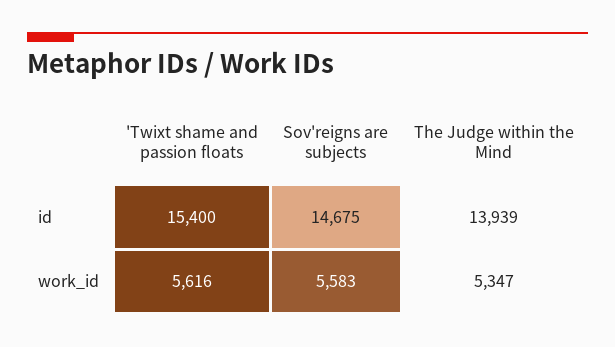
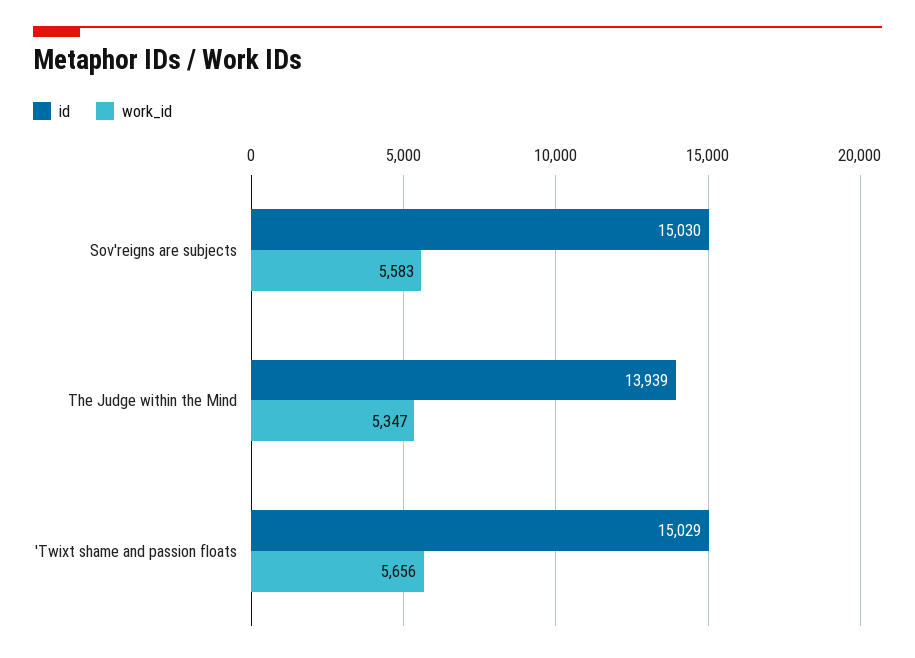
id, 'Twixt shame and passion floats: 15400 -> 15029
id, Sov'reigns are subjects: 14675 -> 15030
work_id, 'Twixt shame and passion floats: 5616 -> 5656

